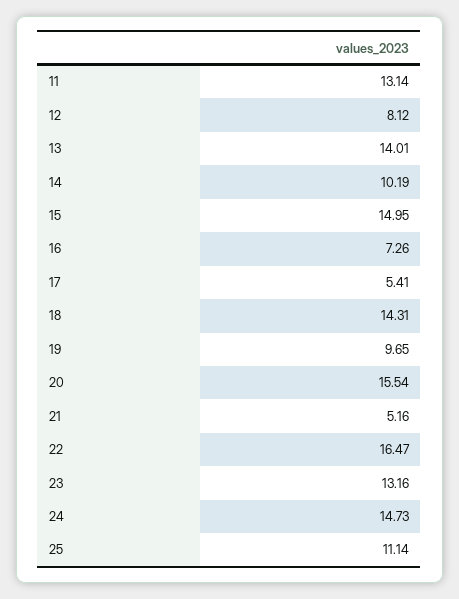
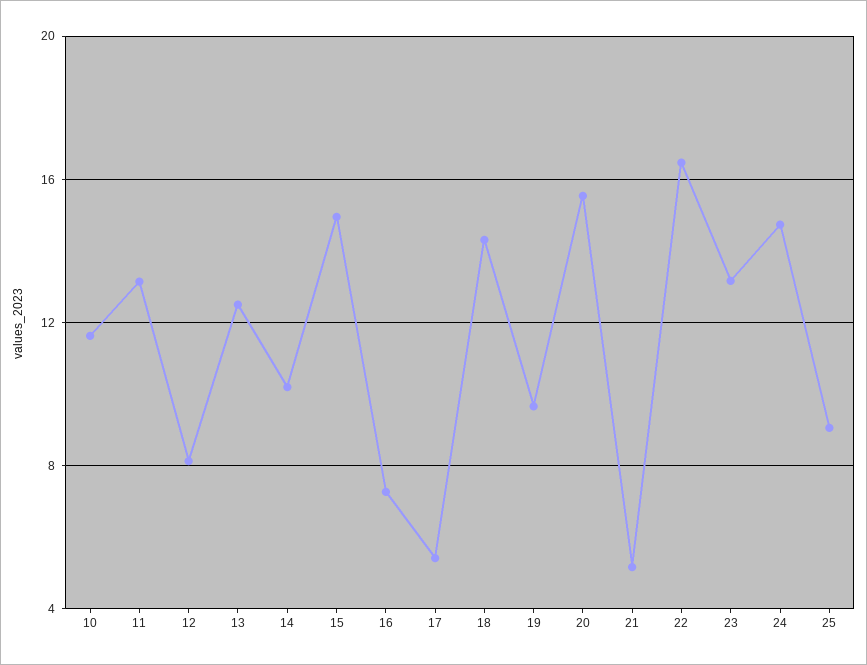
13: 14.01 -> 12.5
25: 11.14 -> 9
10: none -> 11.5

